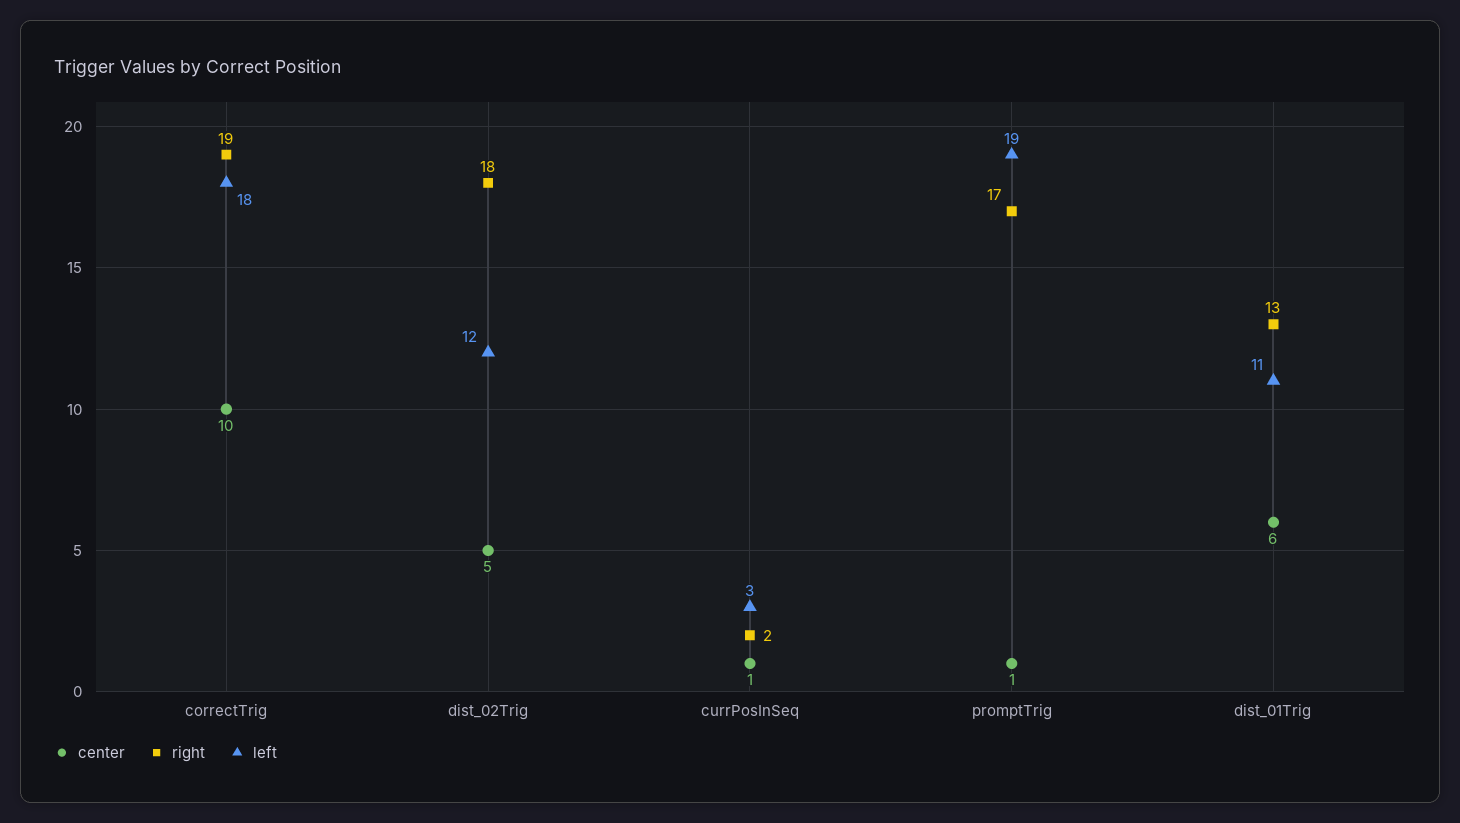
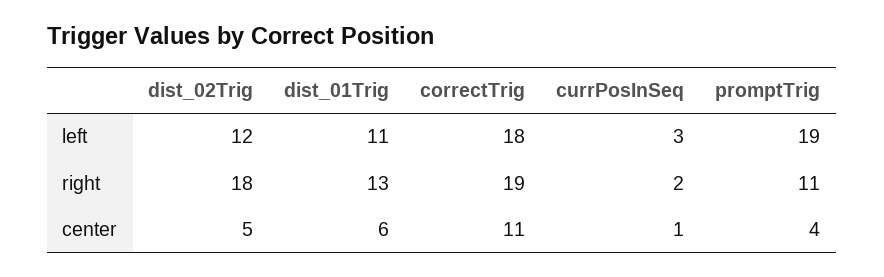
center, correctTrig: 10 -> 11
center, promptTrig: 1 -> 4
right, promptTrig: 17 -> 11

